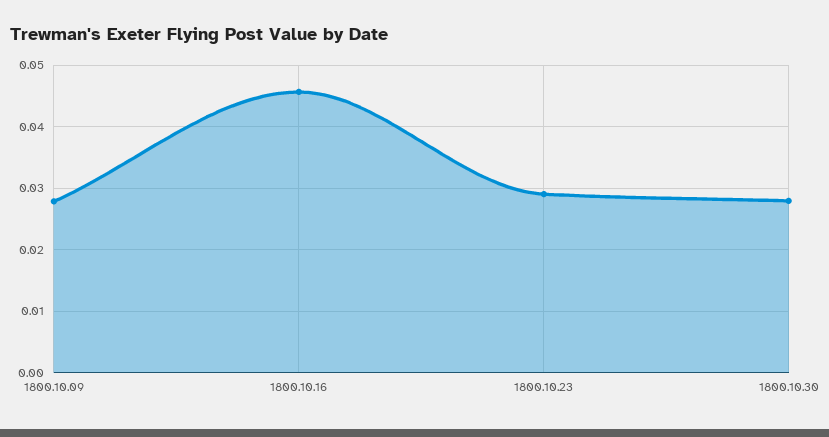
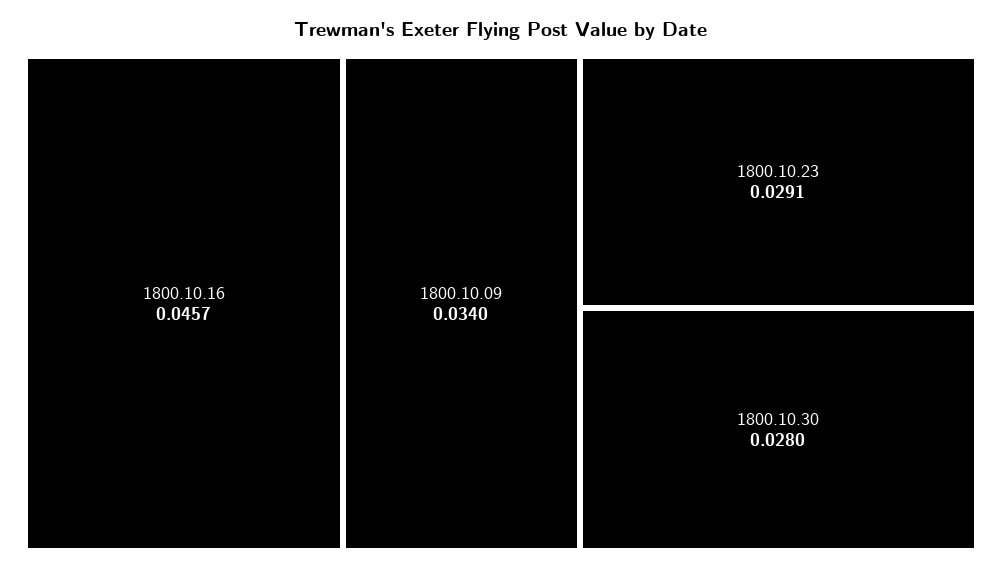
1800.10.09: 0.028 -> 0.034

